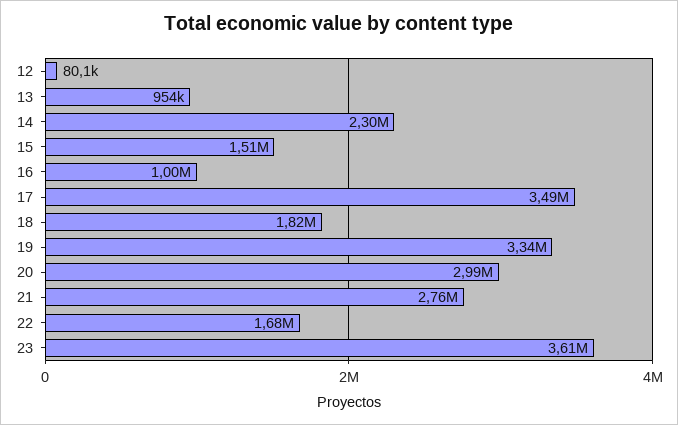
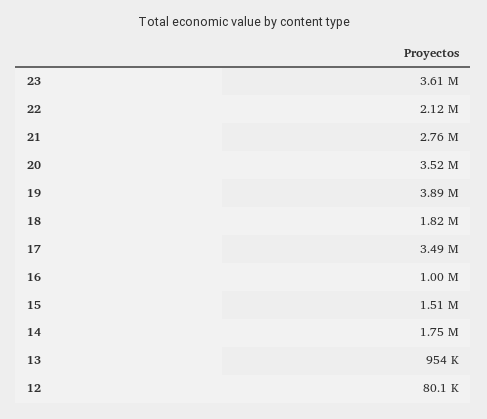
14: 2300000 -> 1750000
19: 3340000 -> 3890000
20: 2990000 -> 3520000
22: 1680000 -> 2120000

